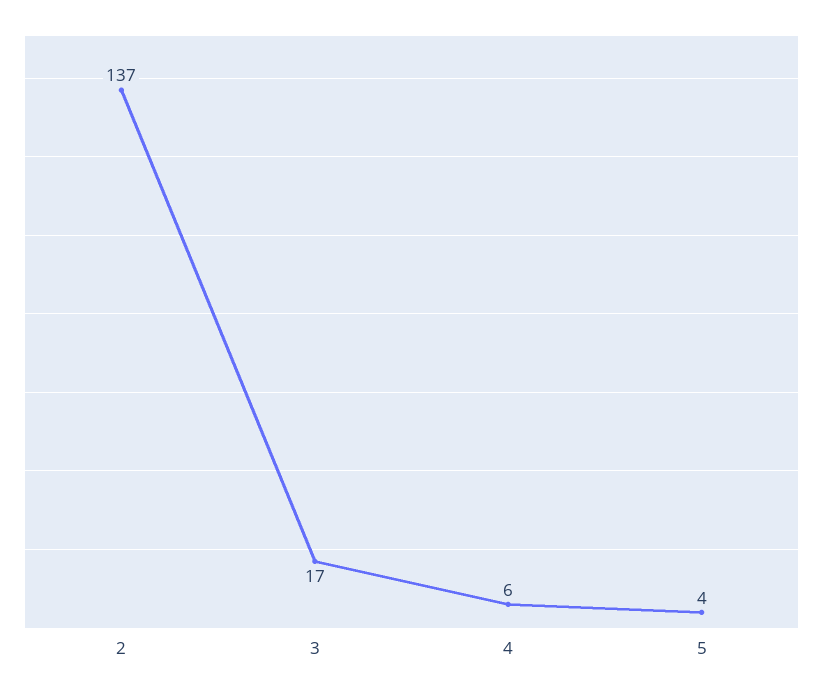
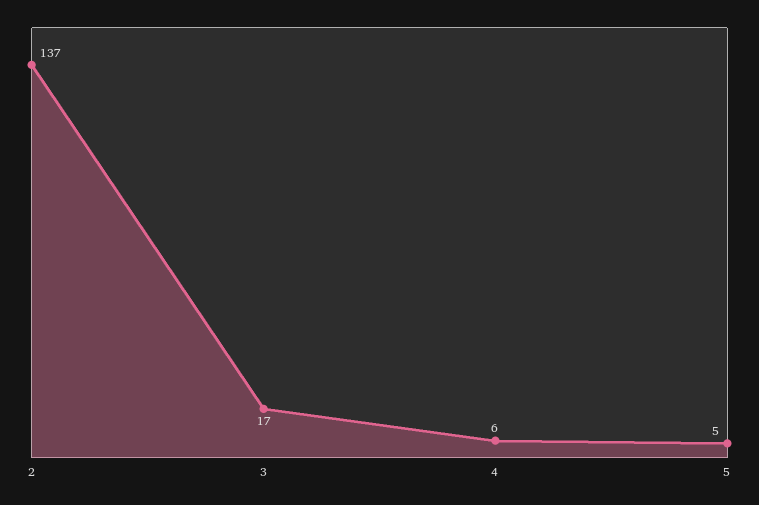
5: 4 -> 5

